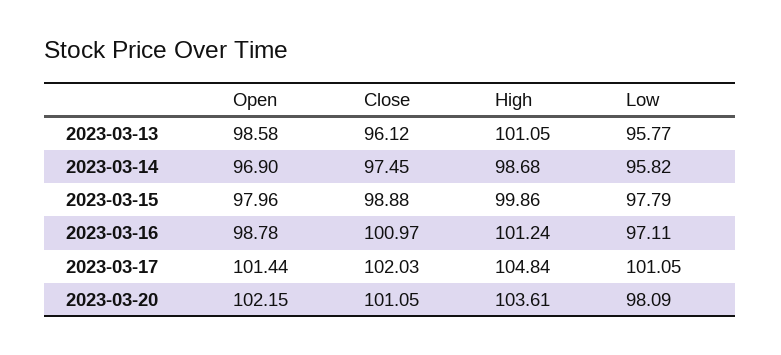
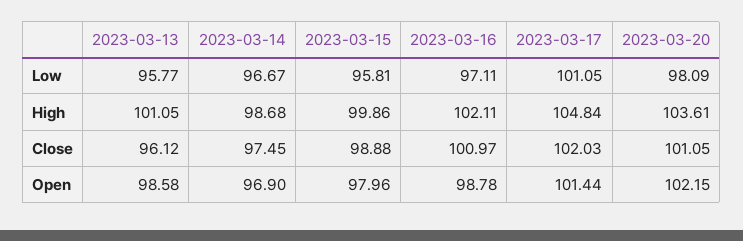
Low, 2023-03-14: 95.82 -> 96.67
Low, 2023-03-15: 97.79 -> 95.81
High, 2023-03-16: 101.24 -> 102.11

